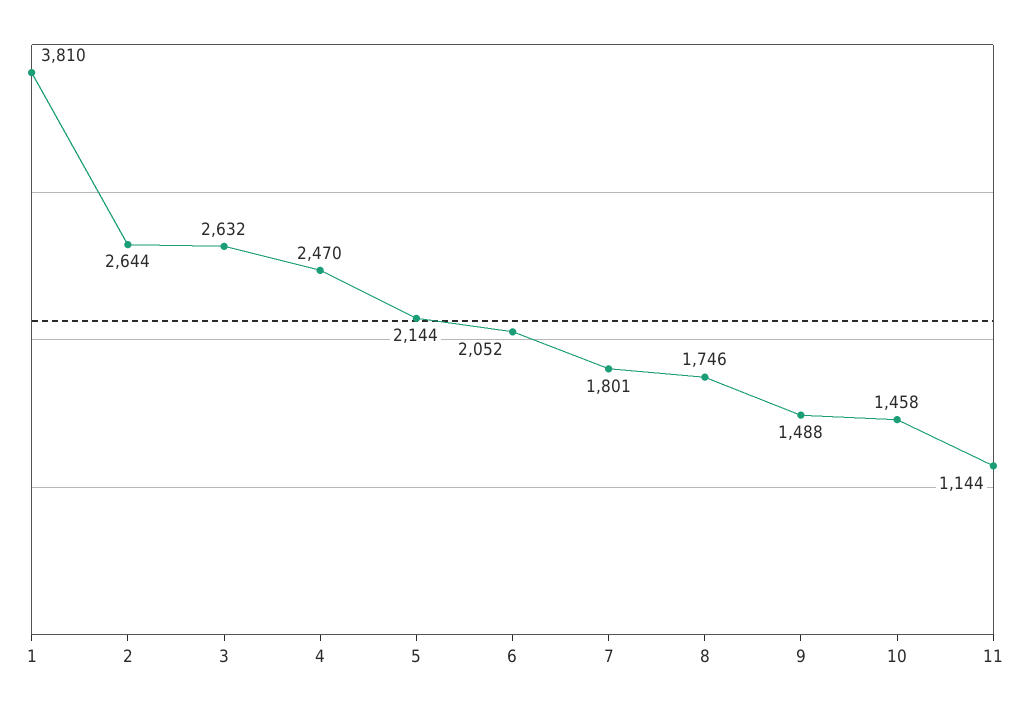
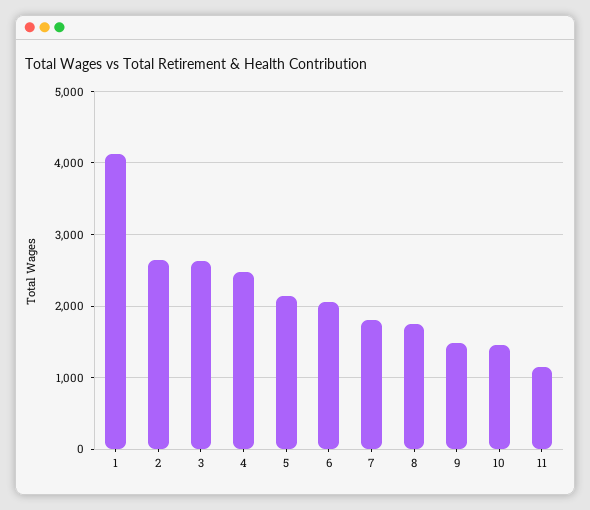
1: 3810 -> 4100

